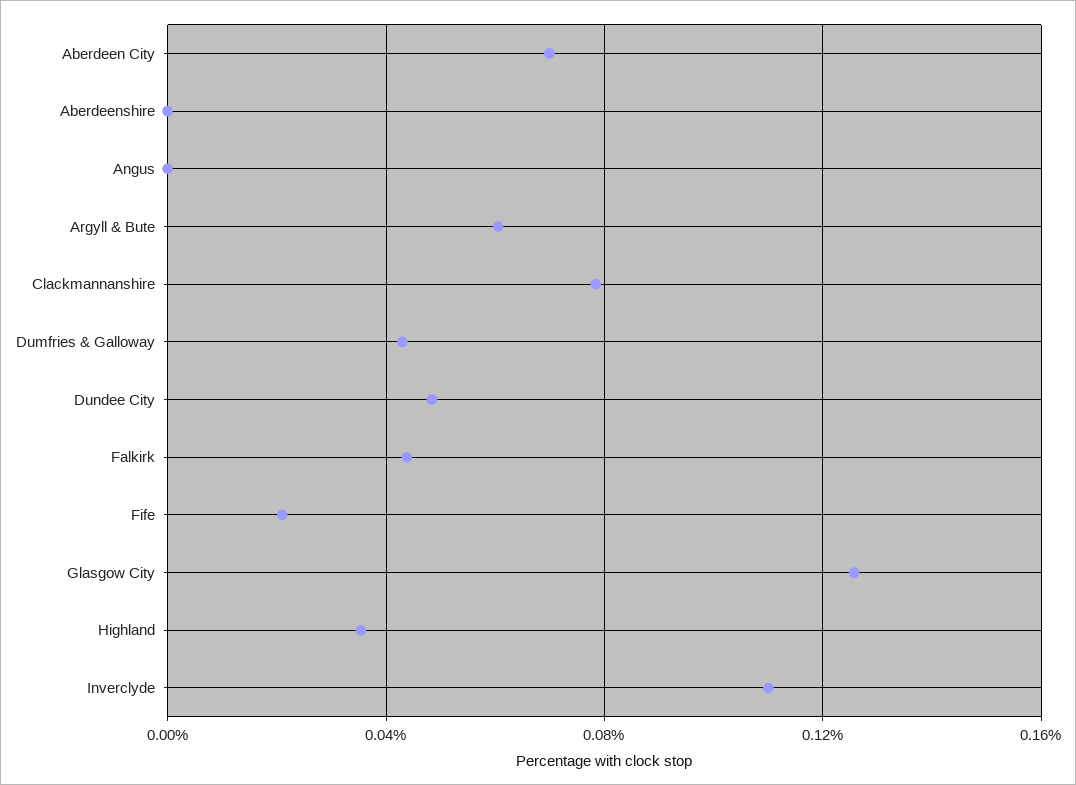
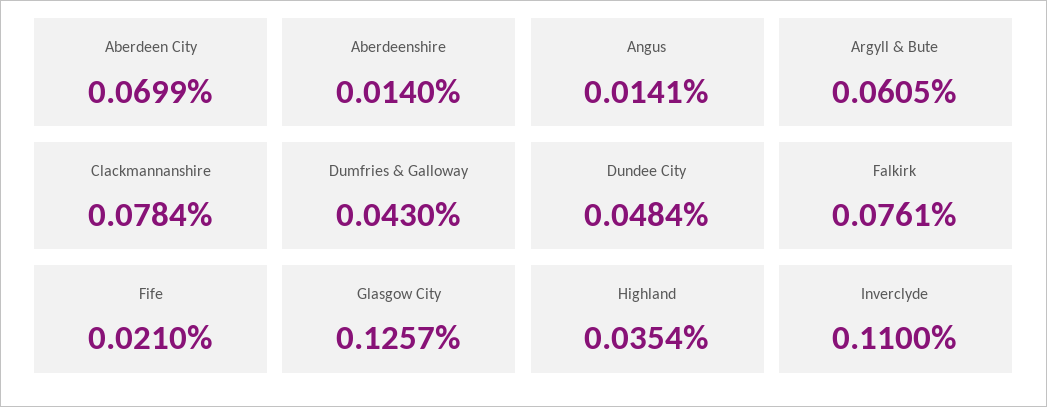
Aberdeenshire: 0 -> 0.014
Angus: 0 -> 0.0141
Falkirk: 0.045 -> 0.0761

